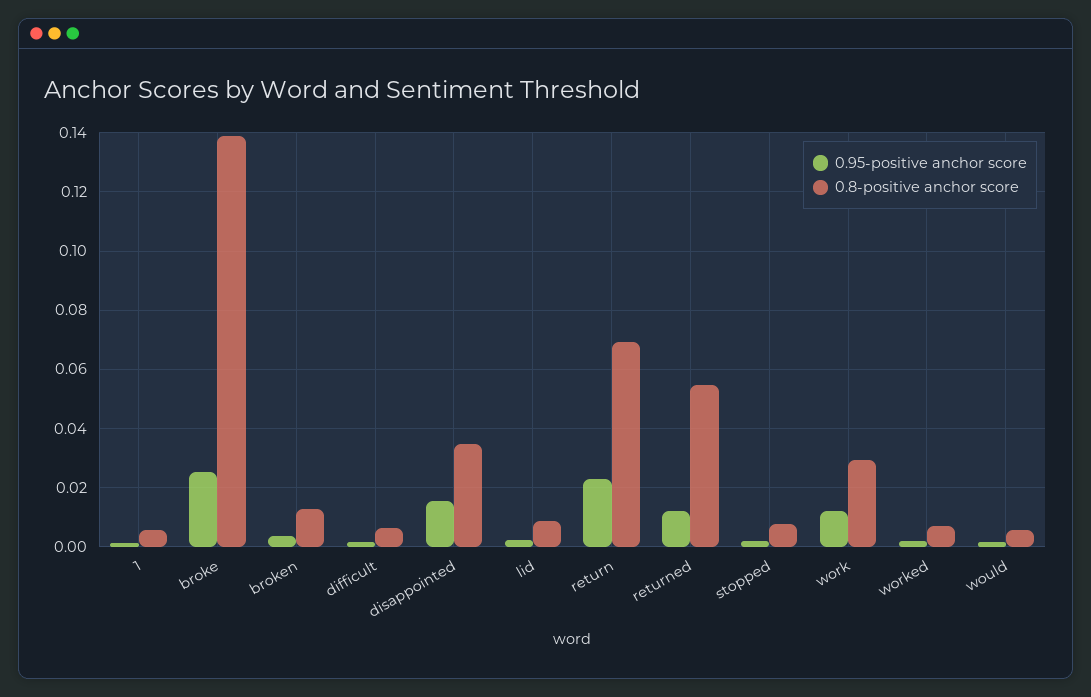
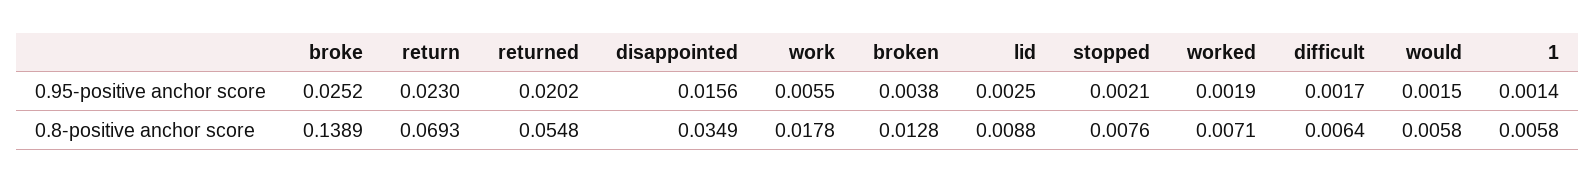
0.95-positive anchor score, returned: 0.0125 -> 0.0202
0.95-positive anchor score, work: 0.0125 -> 0.0055
0.8-positive anchor score, work: 0.03 -> 0.0178

